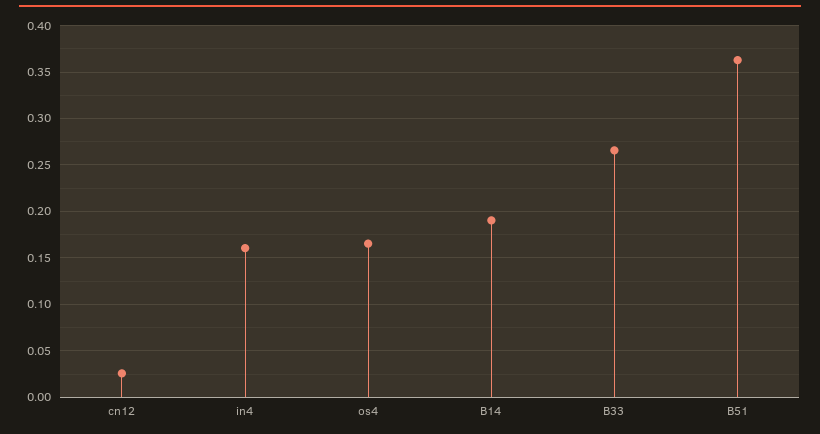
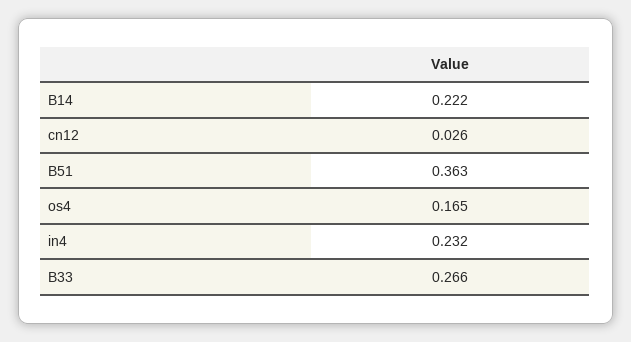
in4: 0.16 -> 0.232
B14: 0.19 -> 0.222

